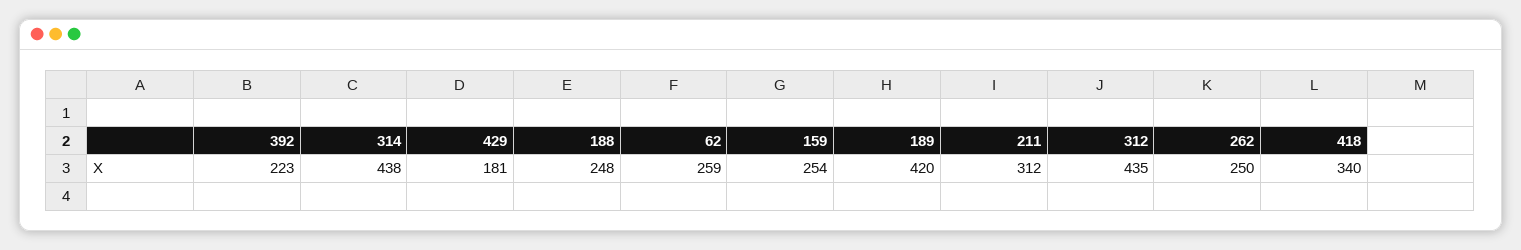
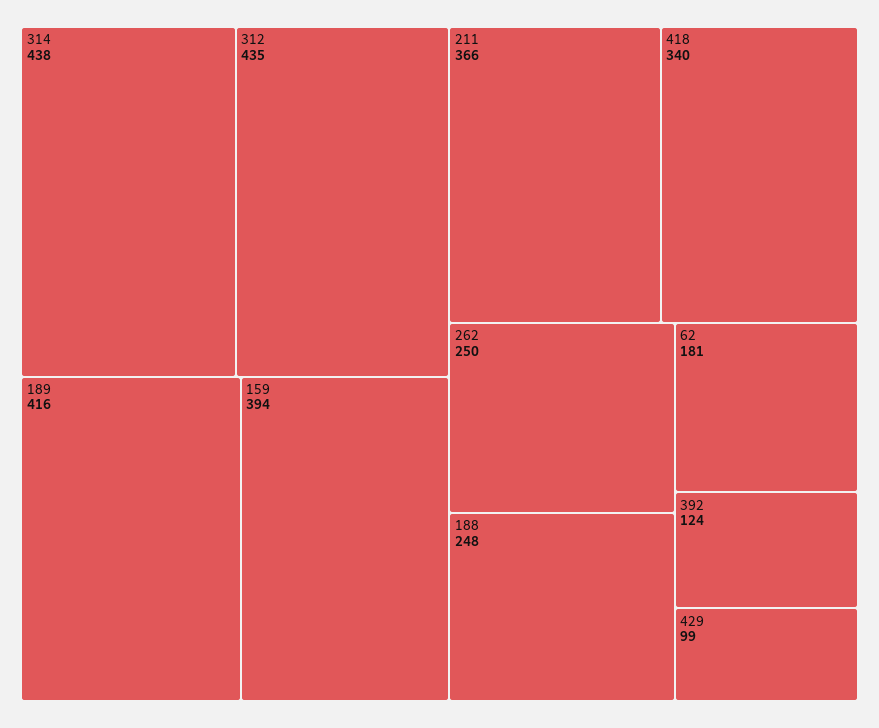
392: 223 -> 124
429: 181 -> 99
62: 259 -> 181
159: 254 -> 394
189: 420 -> 416
211: 312 -> 366

